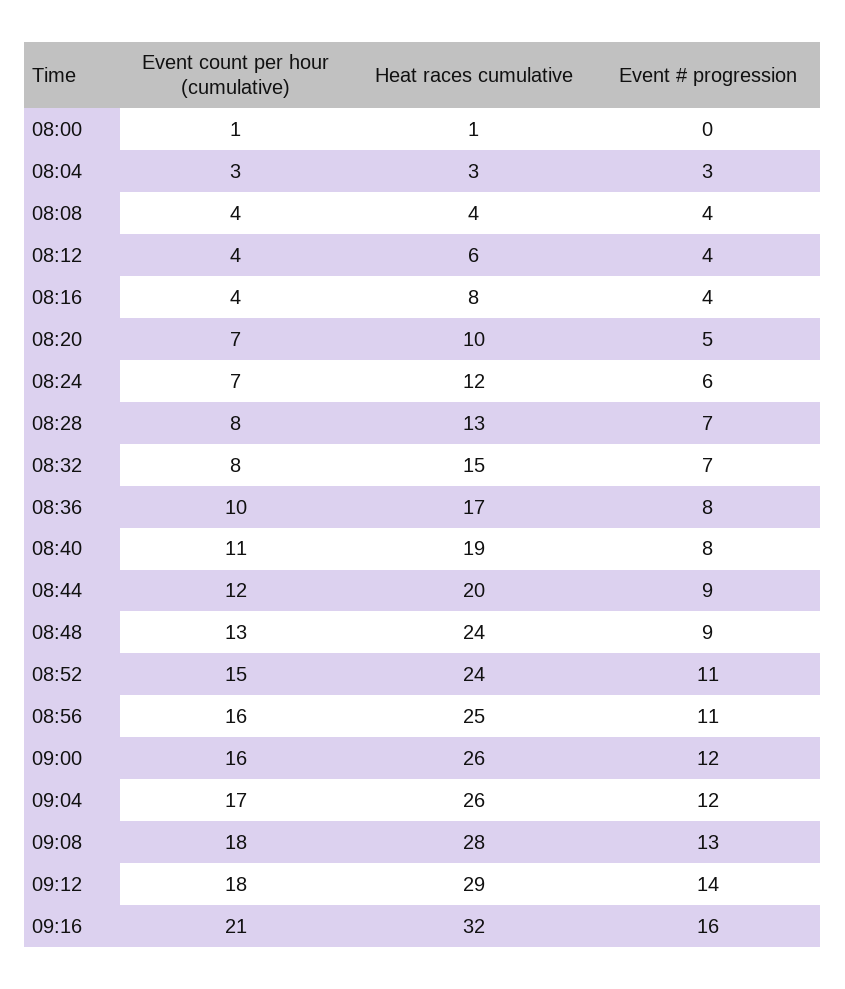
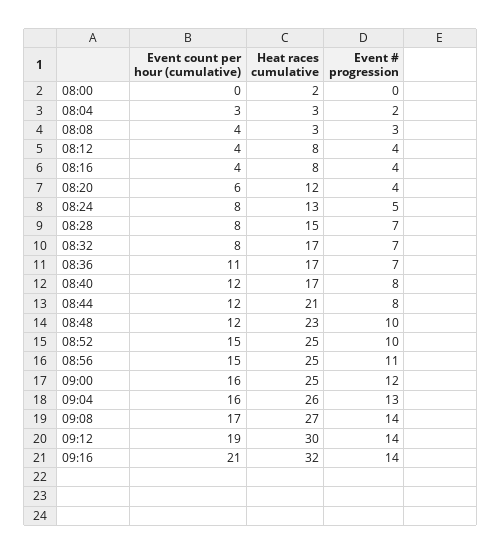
Event count per hour (cumulative), 08:00: 1 -> 0
Heat races cumulative, 08:00: 1 -> 2
Event # progression, 08:04: 3 -> 2
Heat races cumulative, 08:08: 4 -> 3
Event # progression, 08:08: 4 -> 3
Heat races cumulative, 08:12: 6 -> 8
Event count per hour (cumulative), 08:20: 7 -> 6
Heat races cumulative, 08:20: 10 -> 12
Event # progression, 08:20: 5 -> 4
Event count per hour (cumulative), 08:24: 7 -> 8
Heat races cumulative, 08:24: 12 -> 13
Event # progression, 08:24: 6 -> 5
Heat races cumulative, 08:28: 13 -> 15
Heat races cumulative, 08:32: 15 -> 17
Event count per hour (cumulative), 08:36: 10 -> 11
Event # progression, 08:36: 8 -> 7
Event count per hour (cumulative), 08:40: 11 -> 12
Heat races cumulative, 08:40: 19 -> 17
Heat races cumulative, 08:44: 20 -> 21
Event # progression, 08:44: 9 -> 8
Event count per hour (cumulative), 08:48: 13 -> 12
Heat races cumulative, 08:48: 24 -> 23
Event # progression, 08:48: 9 -> 10
Heat races cumulative, 08:52: 24 -> 25
Event # progression, 08:52: 11 -> 10
Event count per hour (cumulative), 08:56: 16 -> 15
Heat races cumulative, 09:00: 26 -> 25
Event count per hour (cumulative), 09:04: 17 -> 16
Event # progression, 09:04: 12 -> 13
Event count per hour (cumulative), 09:08: 18 -> 17
Heat races cumulative, 09:08: 28 -> 27
Event # progression, 09:08: 13 -> 14
Event count per hour (cumulative), 09:12: 18 -> 19
Heat races cumulative, 09:12: 29 -> 30
Event # progression, 09:16: 16 -> 14

